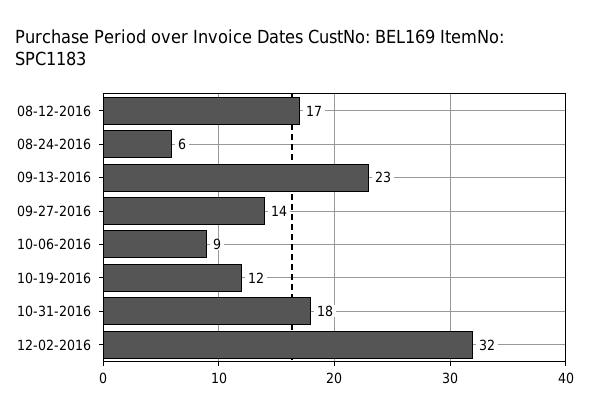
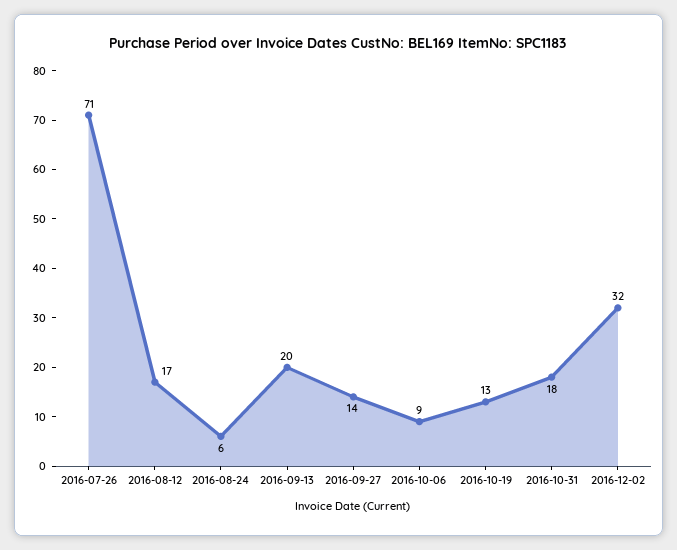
09-13-2016: 23 -> 20
10-19-2016: 12 -> 13
2016-07-26: none -> 71

